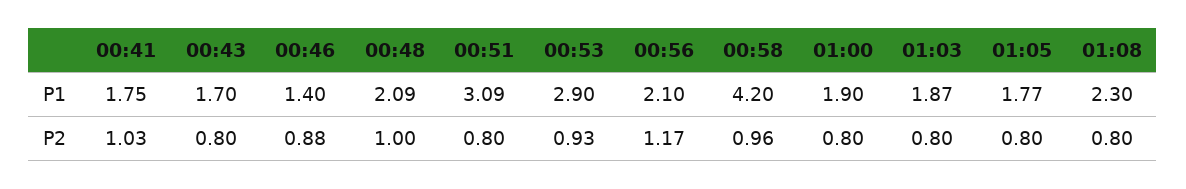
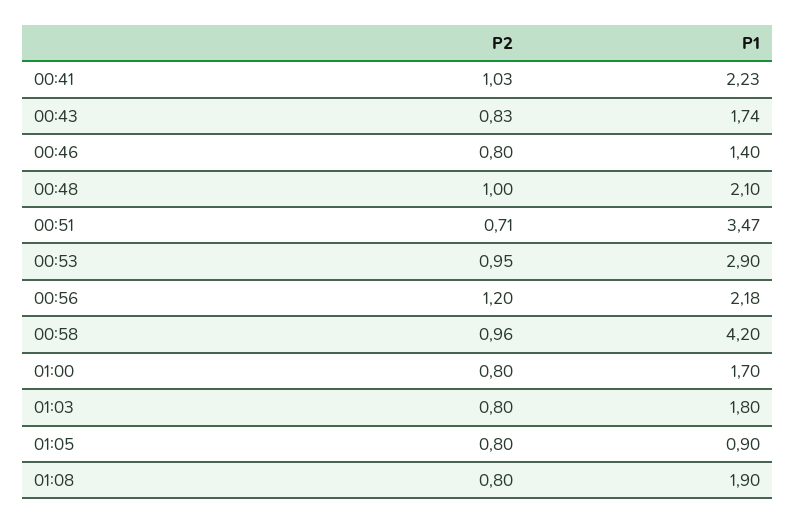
00:41, P1: 1.75 -> 2.23
00:43, P1: 1.7 -> 1.74
00:48, P1: 2.09 -> 2.1
00:51, P1: 3.09 -> 3.47
00:56, P1: 2.1 -> 2.18
01:00, P1: 1.9 -> 1.7
01:03, P1: 1.87 -> 1.8
01:05, P1: 1.77 -> 0.9
01:08, P1: 2.3 -> 1.9
00:43, P2: 0.8 -> 0.83
00:46, P2: 0.88 -> 0.8
00:51, P2: 0.8 -> 0.71
00:53, P2: 0.93 -> 0.95
00:56, P2: 1.17 -> 1.2

